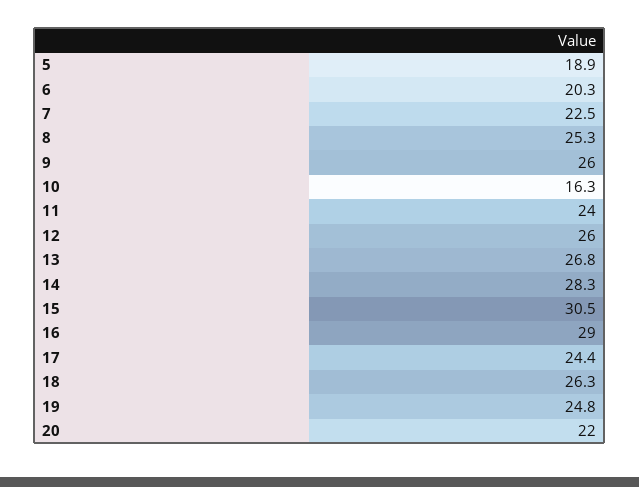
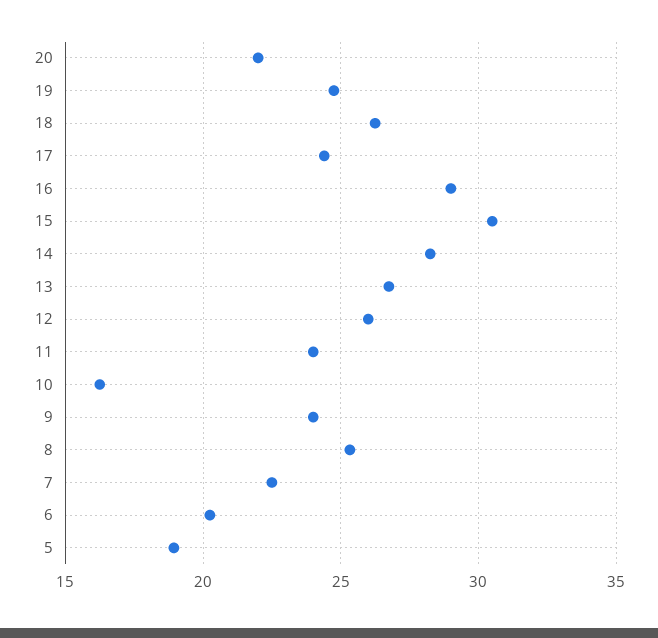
9: 26 -> 24

